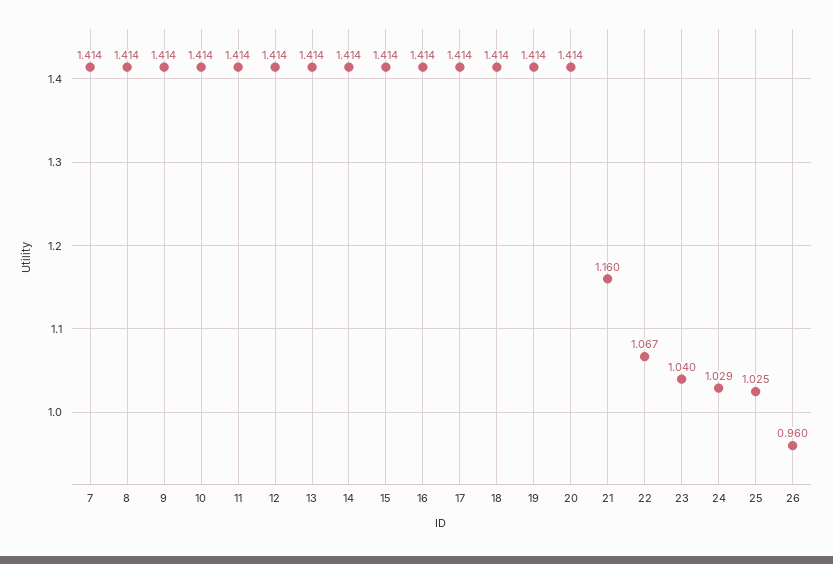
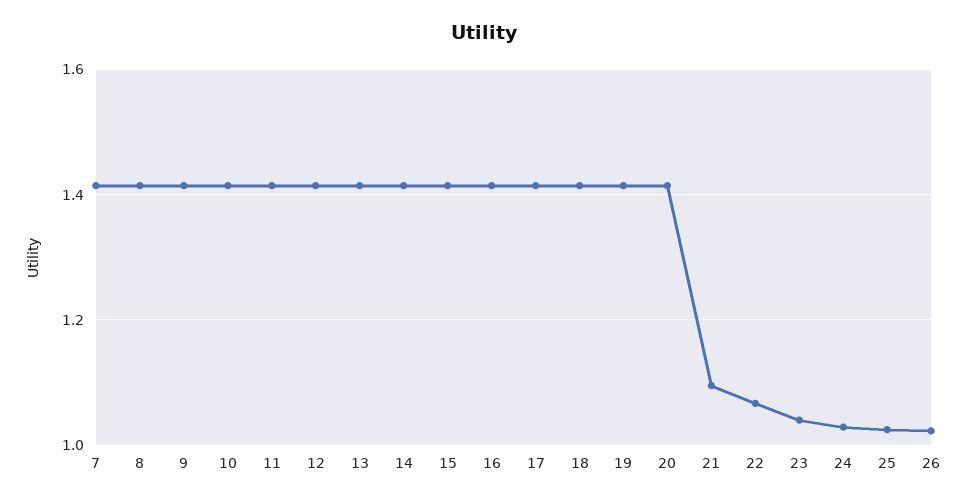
21: 1.16 -> 1.1
26: 0.96 -> 1.02

